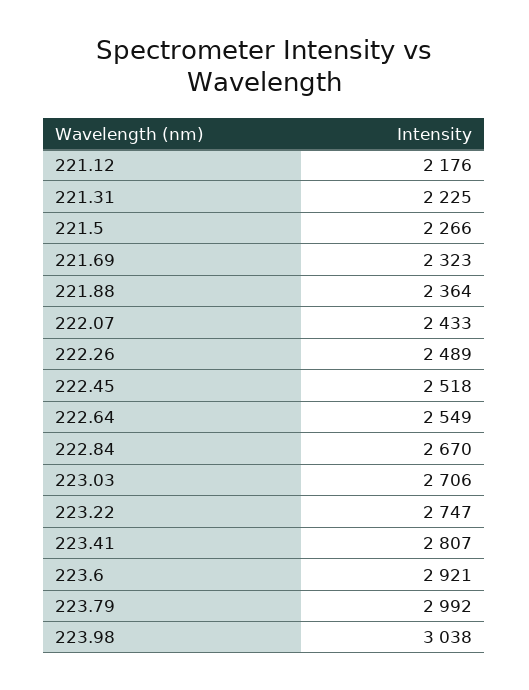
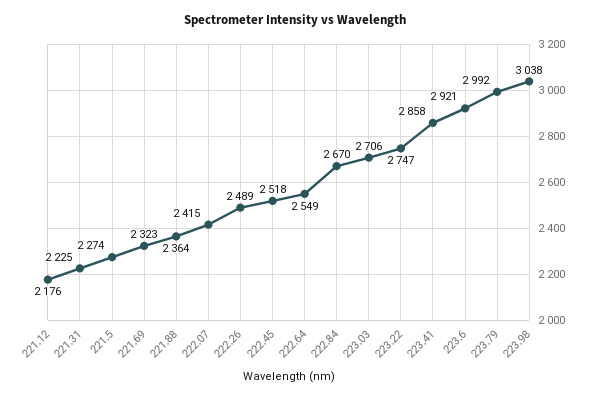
221.5: 2266 -> 2274
222.07: 2433 -> 2415
223.41: 2807 -> 2858

